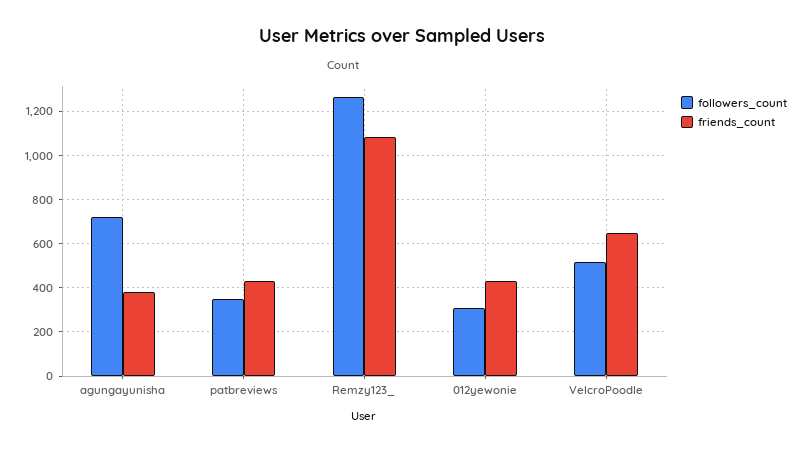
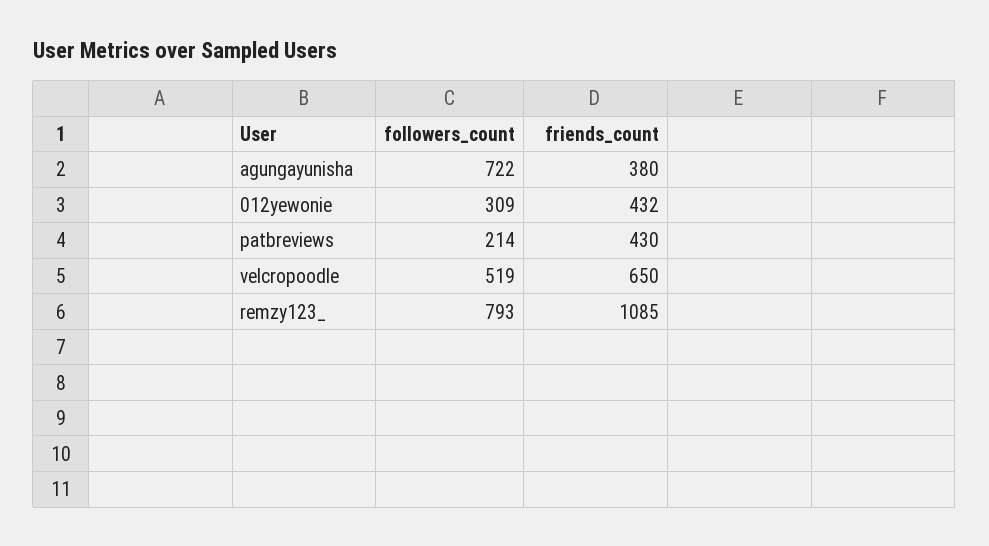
followers_count, patbreviews: 350 -> 214
followers_count, Remzy123_: 1250 -> 793

